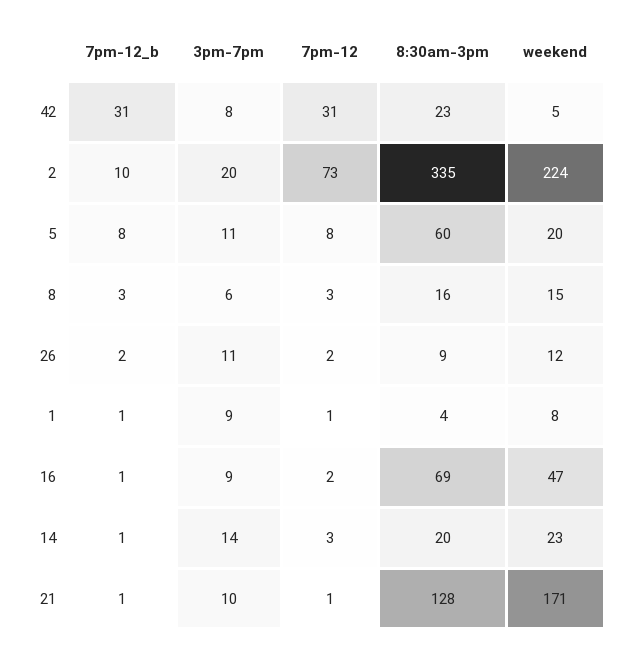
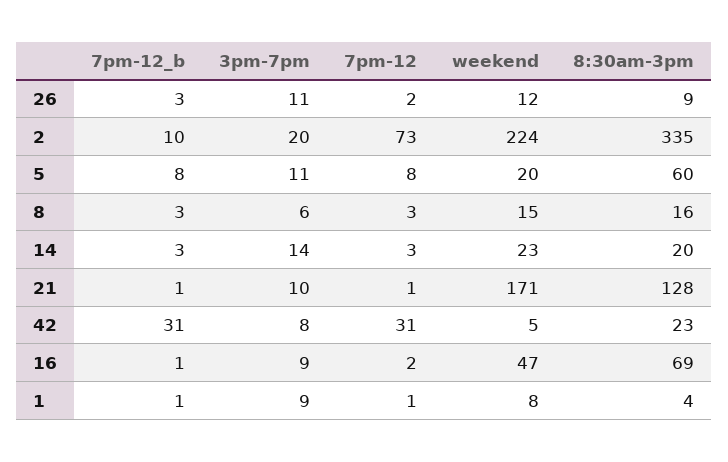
7pm-12_b, 26: 2 -> 3
7pm-12_b, 14: 1 -> 3

